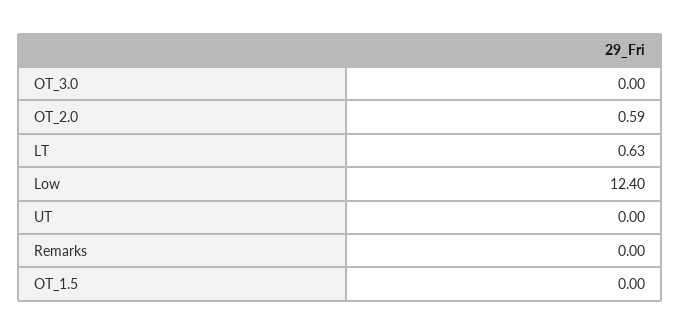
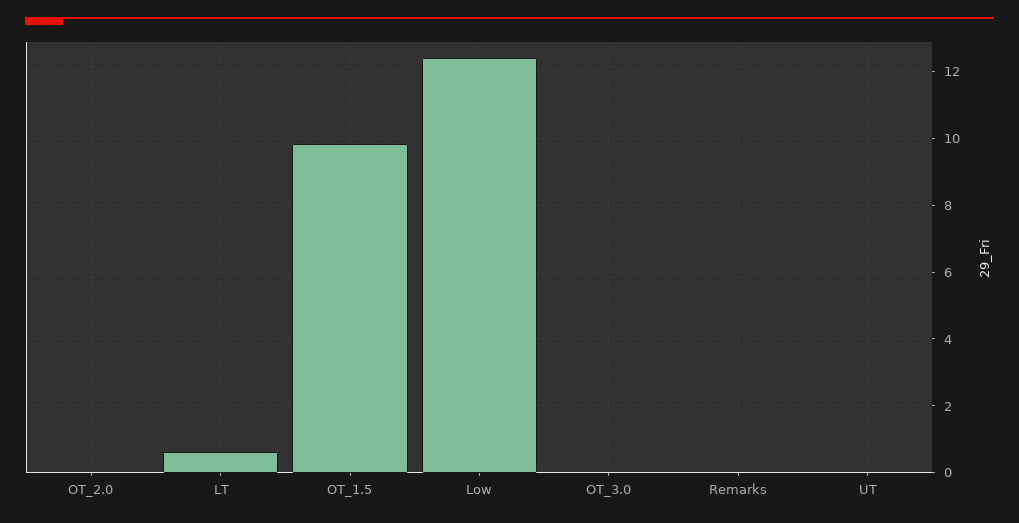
OT_2.0: 0.59 -> 0
OT_1.5: 0 -> 9.8

